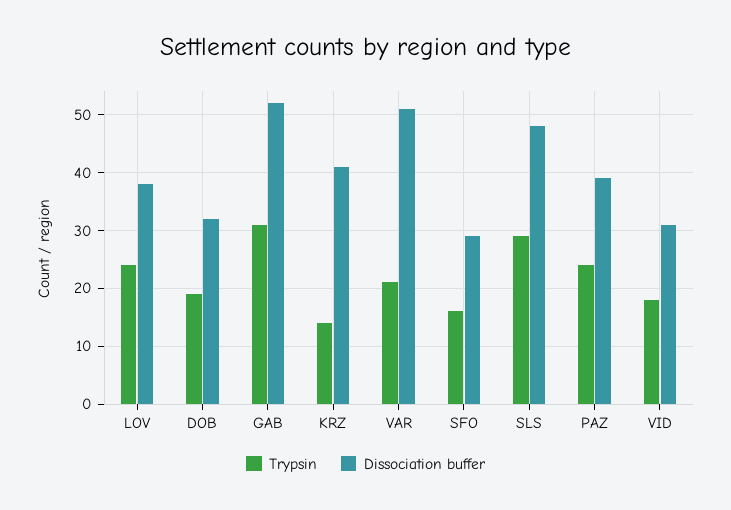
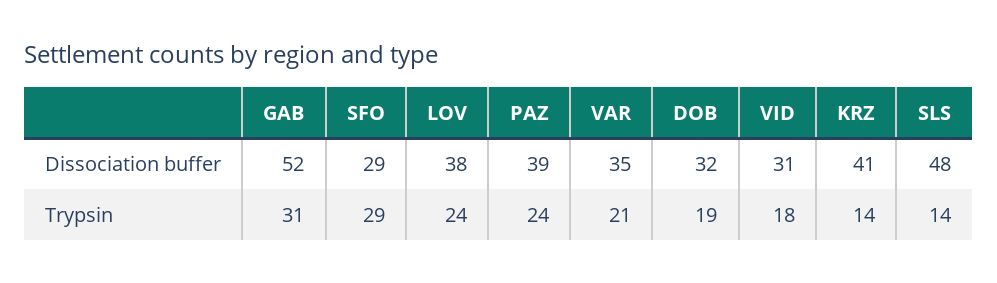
Dissociation buffer, VAR: 50 -> 35
Trypsin, SFO: 15 -> 29
Trypsin, SLS: 30 -> 14

